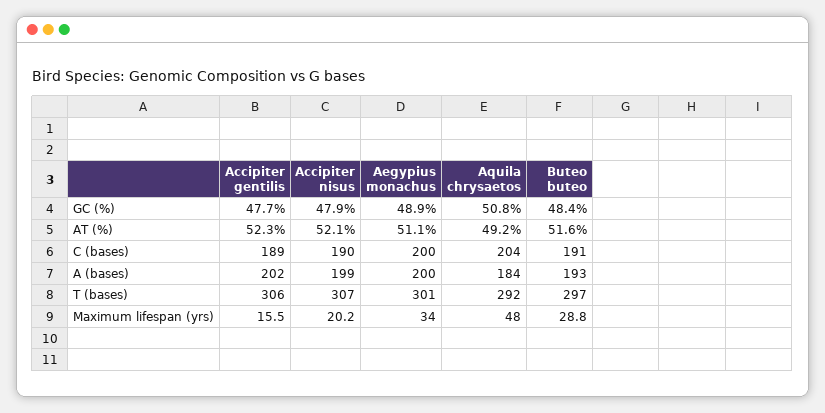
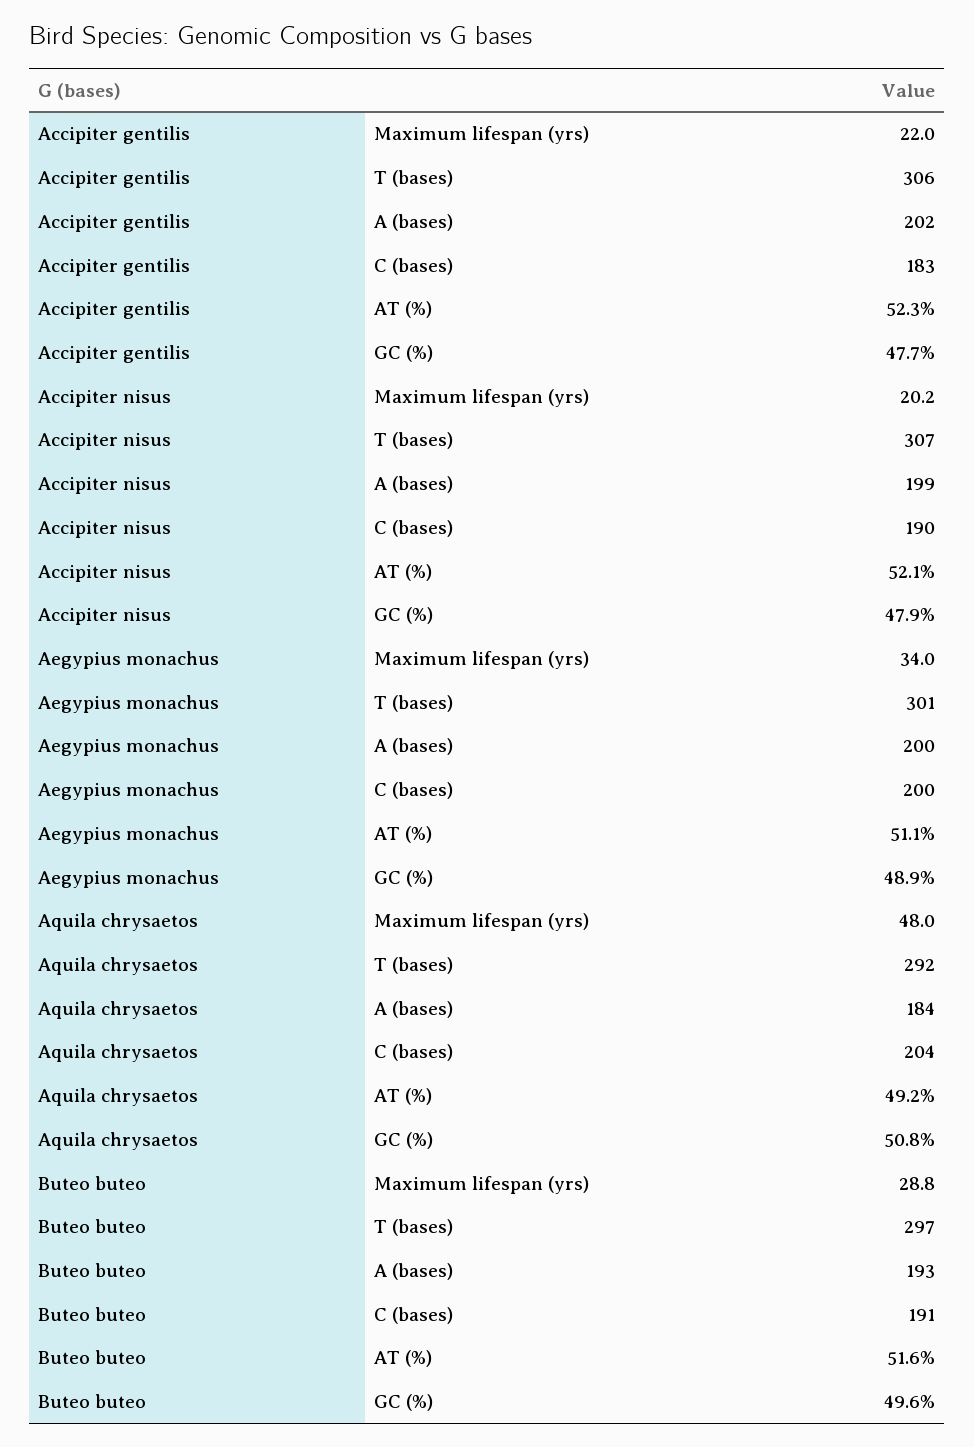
Buteo buteo, GC (%): 48.4 -> 49.6
Accipiter gentilis, C (bases): 189 -> 183
Accipiter gentilis, Maximum lifespan (yrs): 15.5 -> 22

